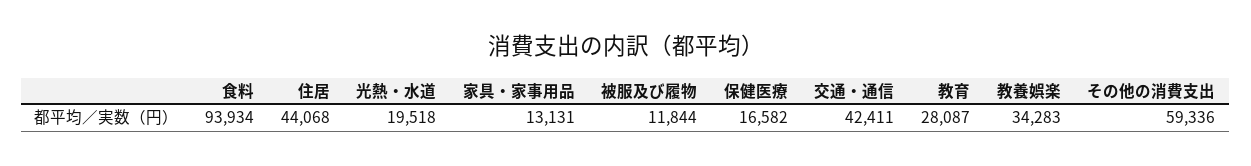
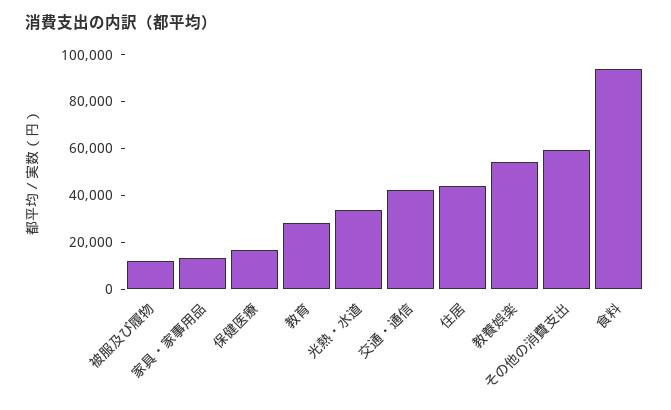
光熱・水道: 19518 -> 35000
教養娯楽: 34283 -> 55000

